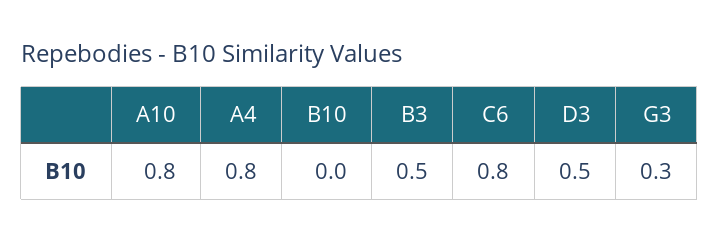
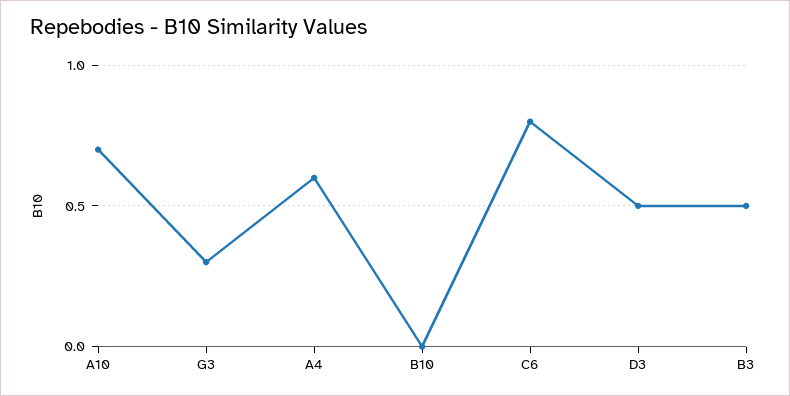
A10: 0.8 -> 0.7
A4: 0.8 -> 0.6

